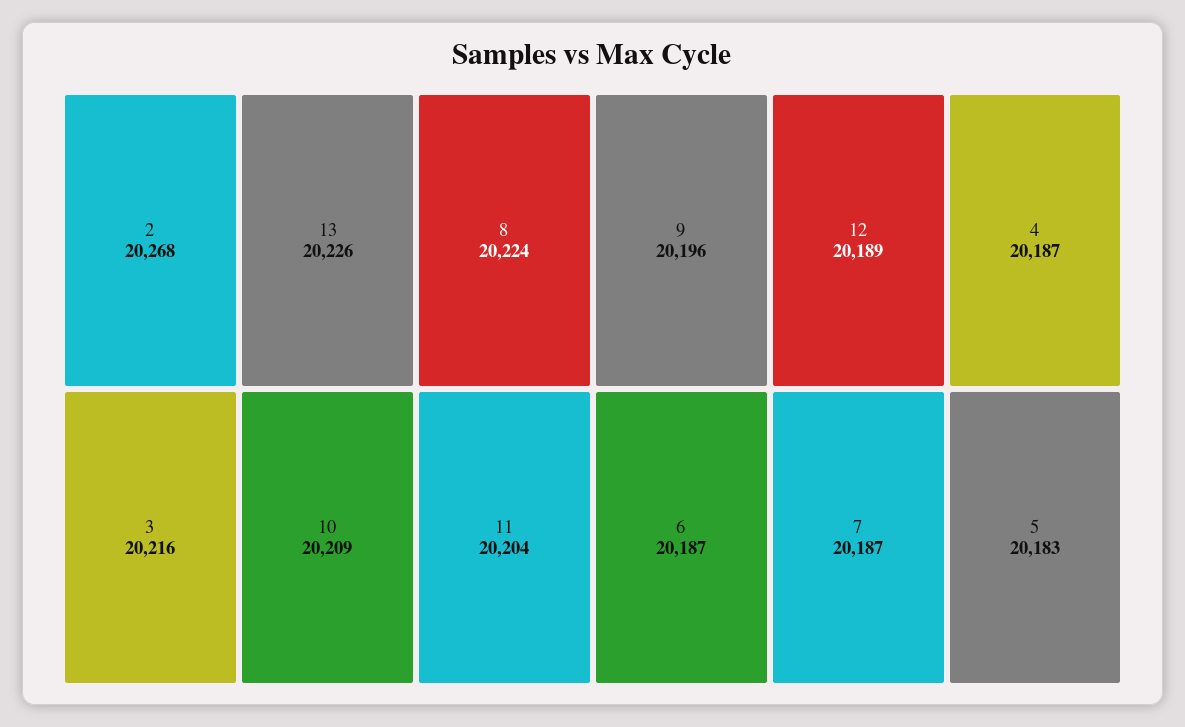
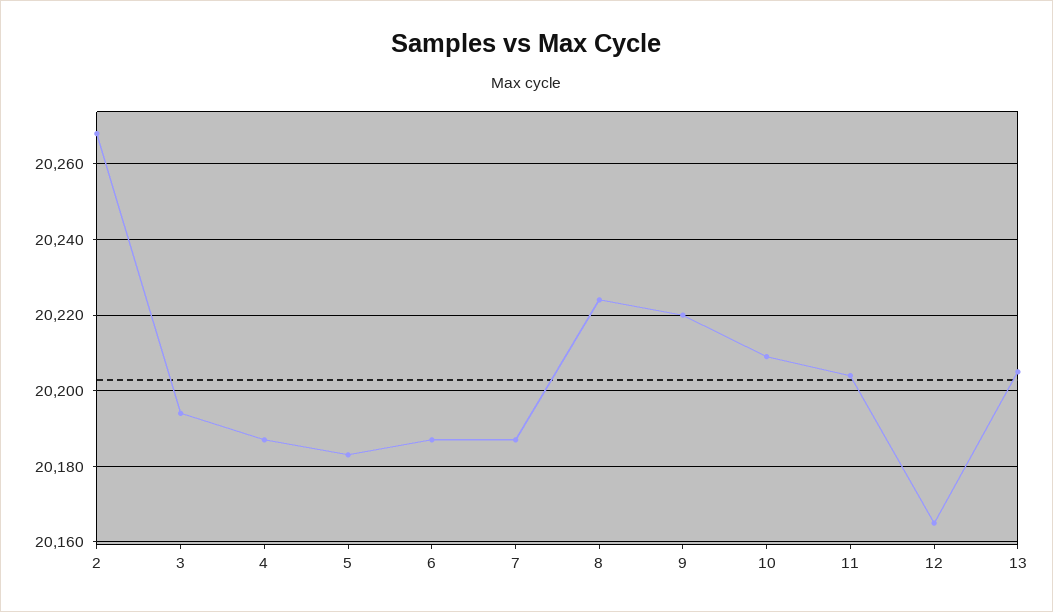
13: 20226 -> 20205
3: 20216 -> 20195
9: 20196 -> 20220
12: 20189 -> 20165

